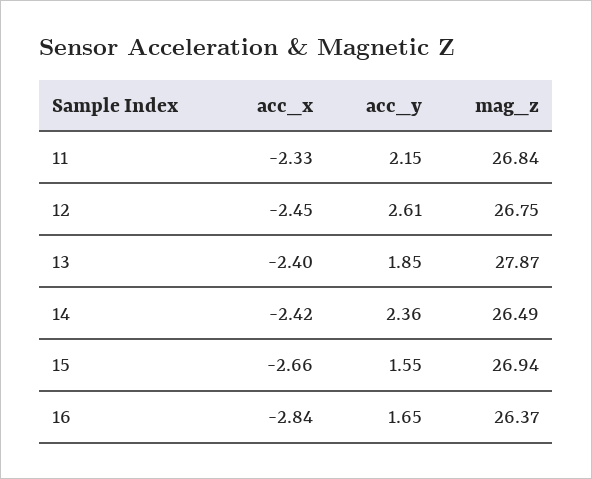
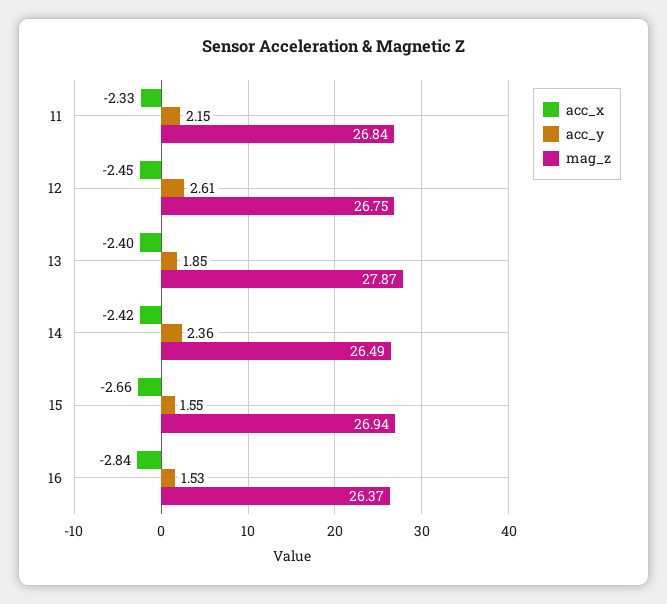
acc_y, 16: 1.65 -> 1.53

